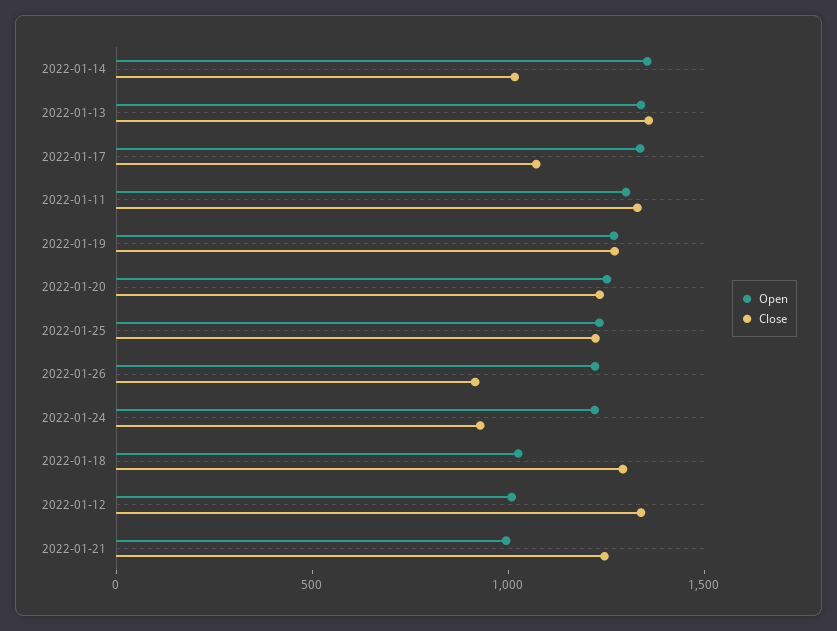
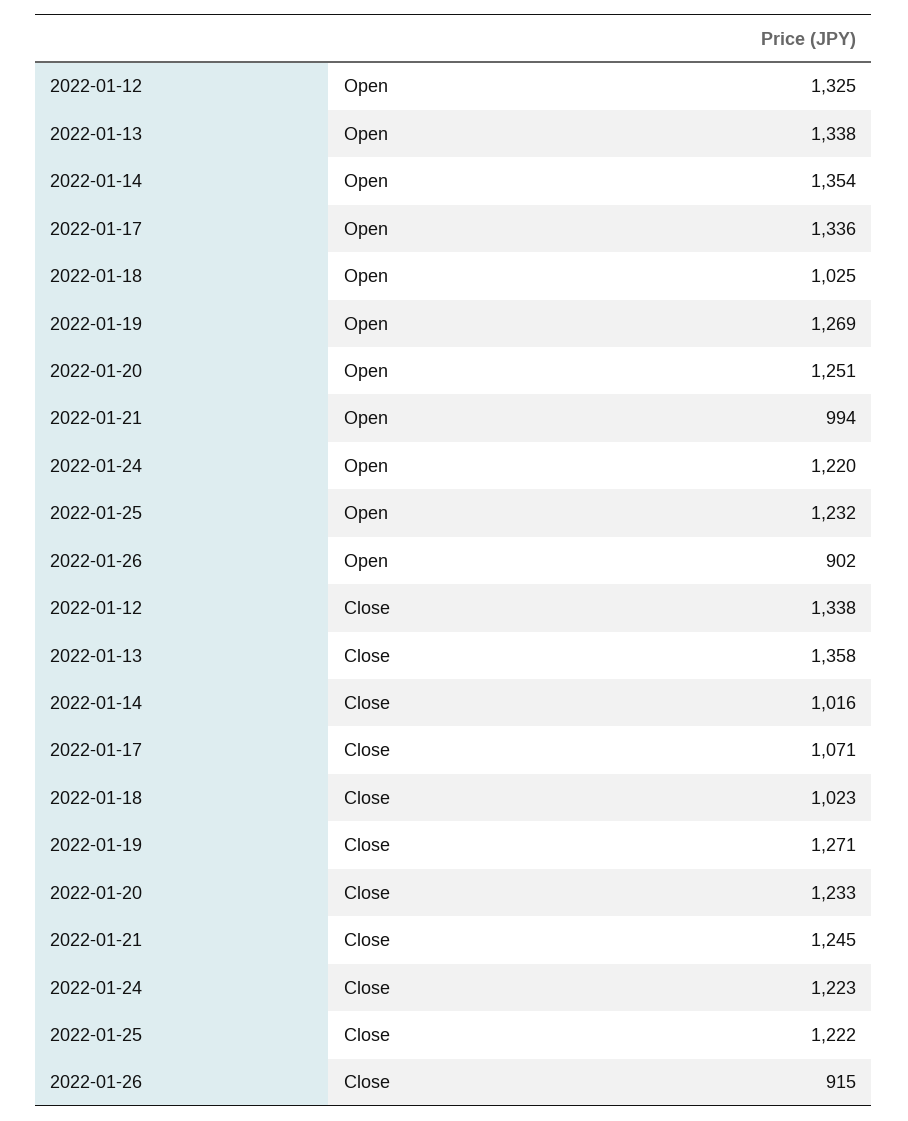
Open, 2022-01-11: 1300 -> none
Close, 2022-01-11: 1300 -> none
Open, 2022-01-26: 1200 -> 902
Close, 2022-01-24: 900 -> 1223
Close, 2022-01-18: 1300 -> 1023
Open, 2022-01-12: 1000 -> 1325

